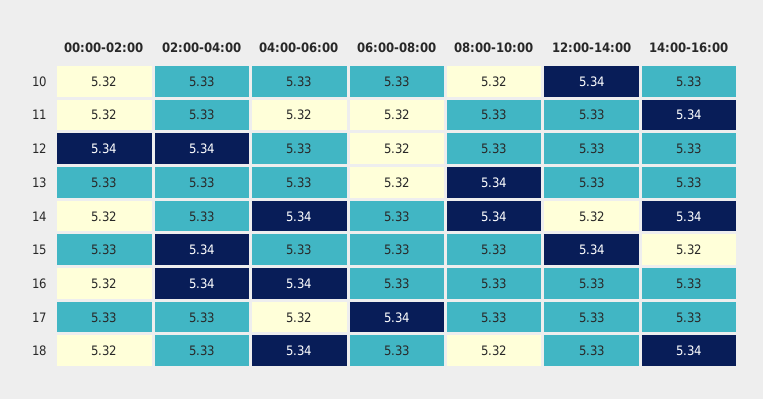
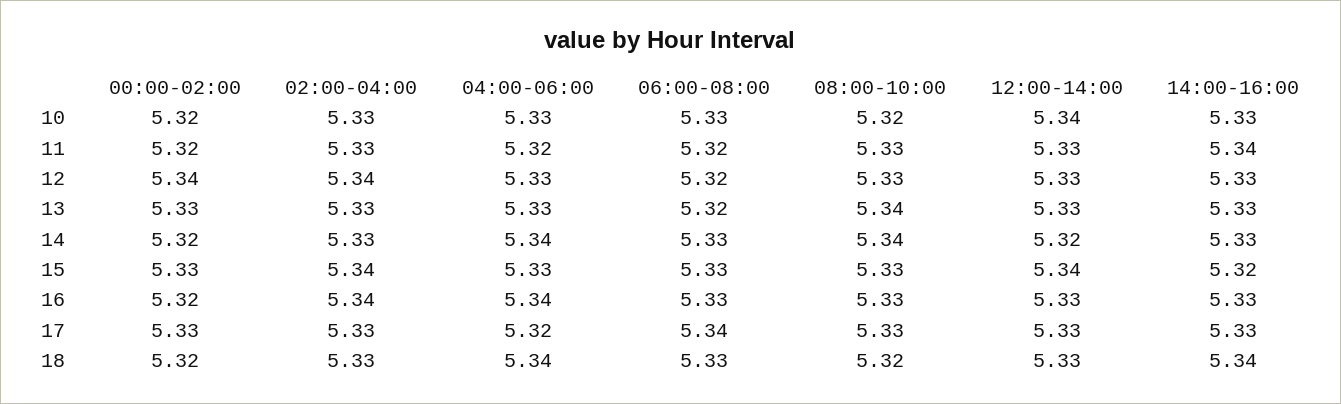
14:00-16:00, 14: 5.34 -> 5.33

